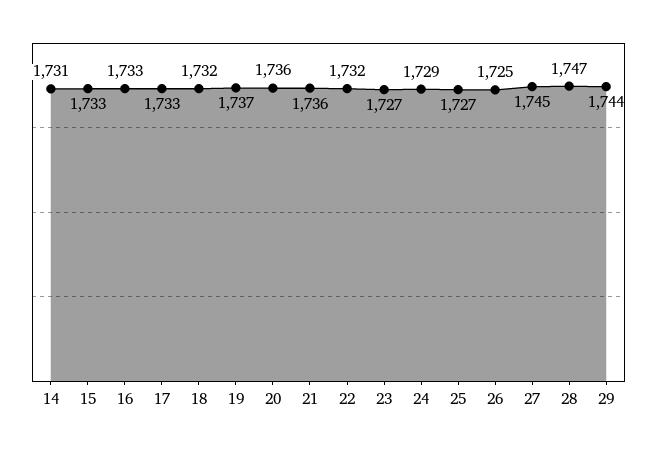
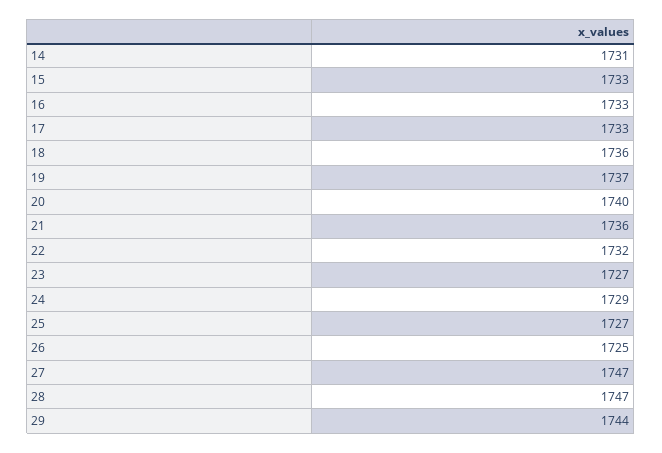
18: 1732 -> 1736
20: 1736 -> 1740
27: 1745 -> 1747

